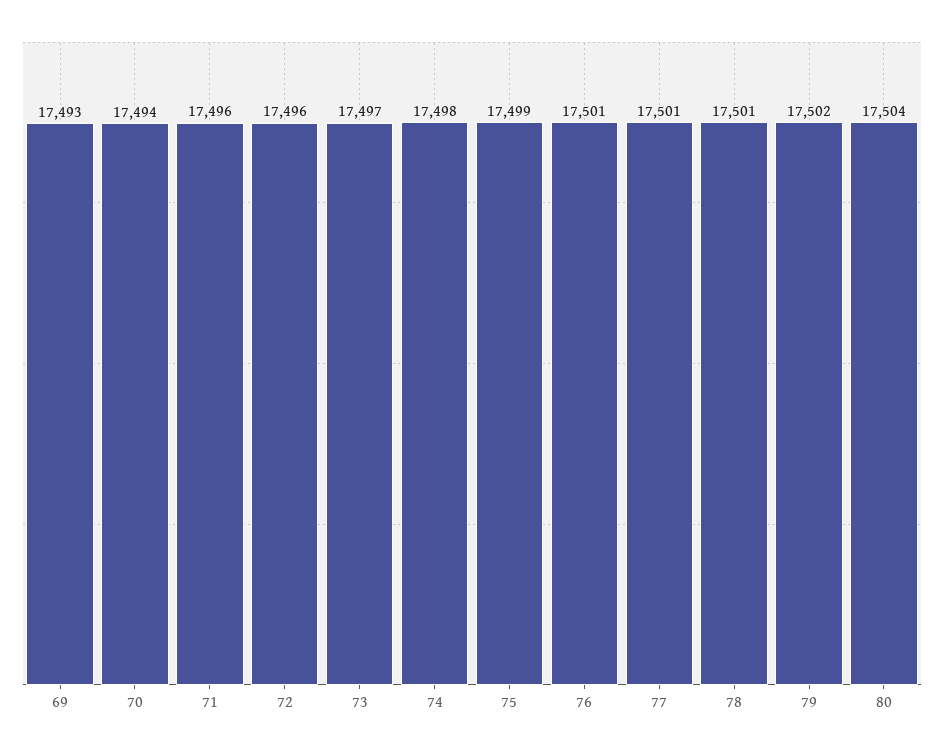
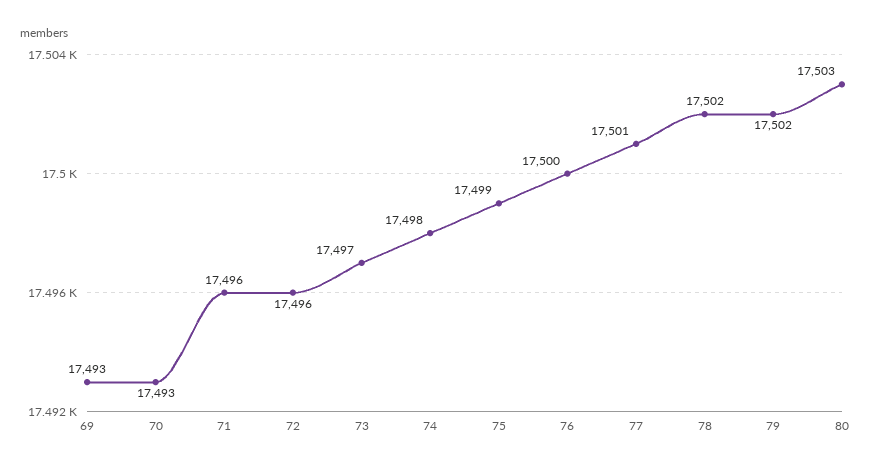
70: 17494 -> 17493
76: 17501 -> 17500
78: 17501 -> 17502
80: 17504 -> 17503

